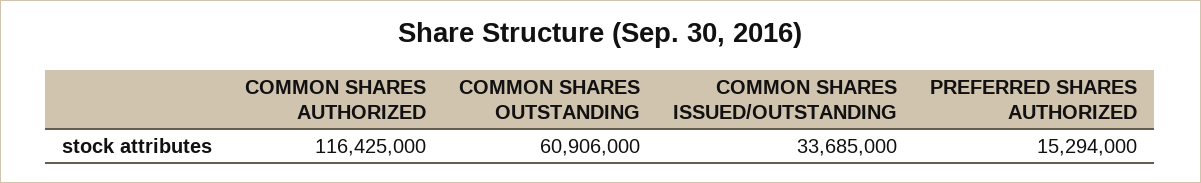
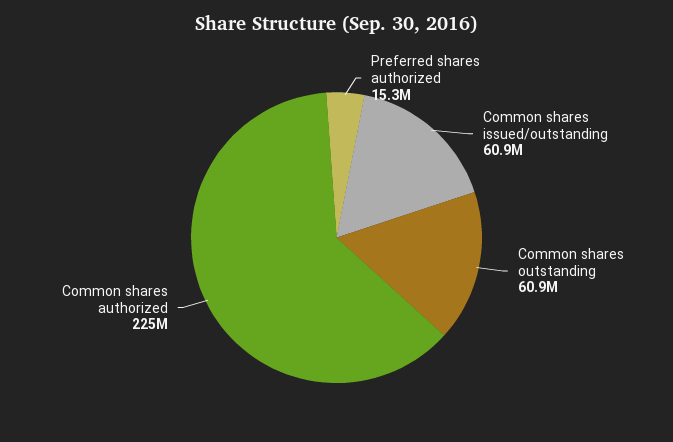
COMMON SHARES AUTHORIZED: 116425000 -> 225000000
COMMON SHARES ISSUED/OUTSTANDING: 33685000 -> 60900000

